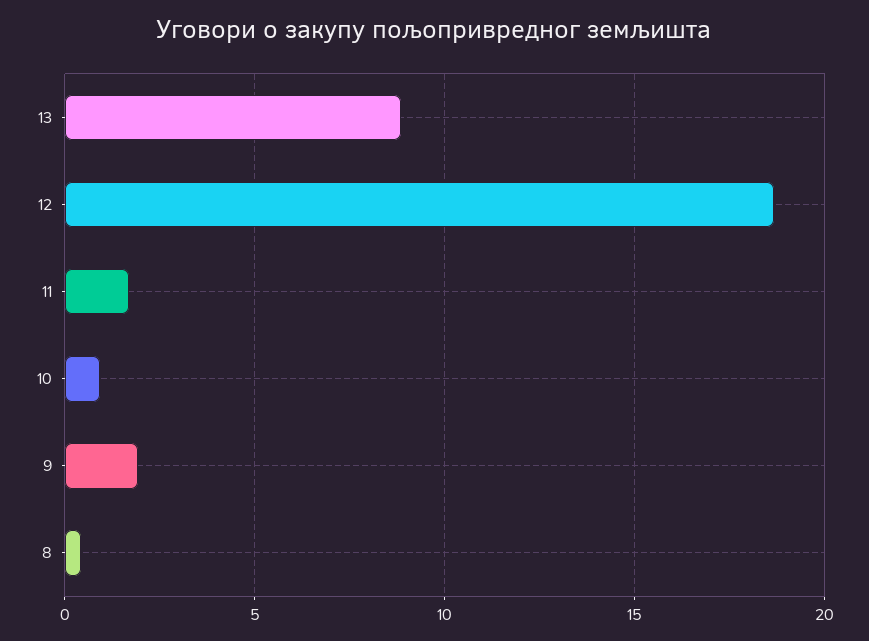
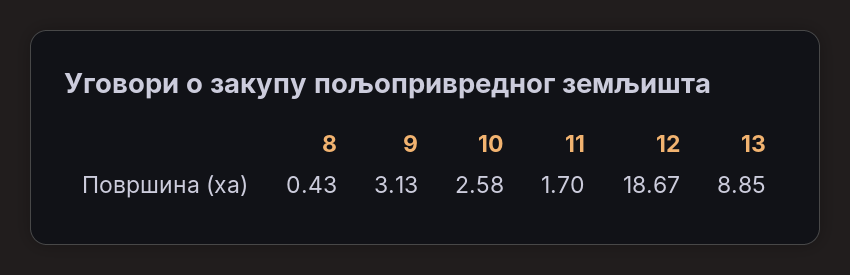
10: 1 -> 2.58
9: 2 -> 3.13

